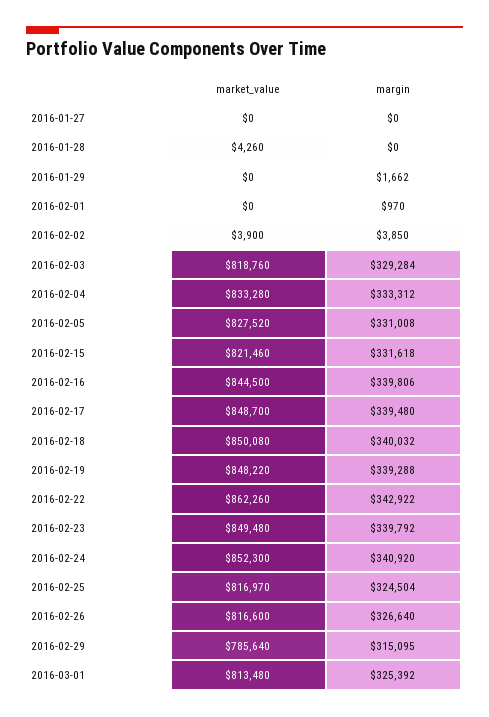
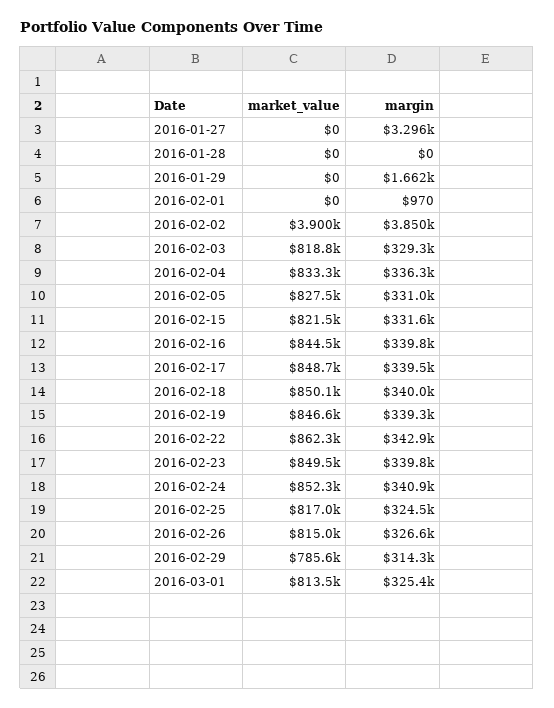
margin, 2016-01-27: 0 -> 3296
market_value, 2016-01-28: 4260 -> 0
margin, 2016-02-04: 333312 -> 336300
market_value, 2016-02-19: 848220 -> 846600
market_value, 2016-02-26: 816600 -> 815000
margin, 2016-02-29: 315095 -> 314300

